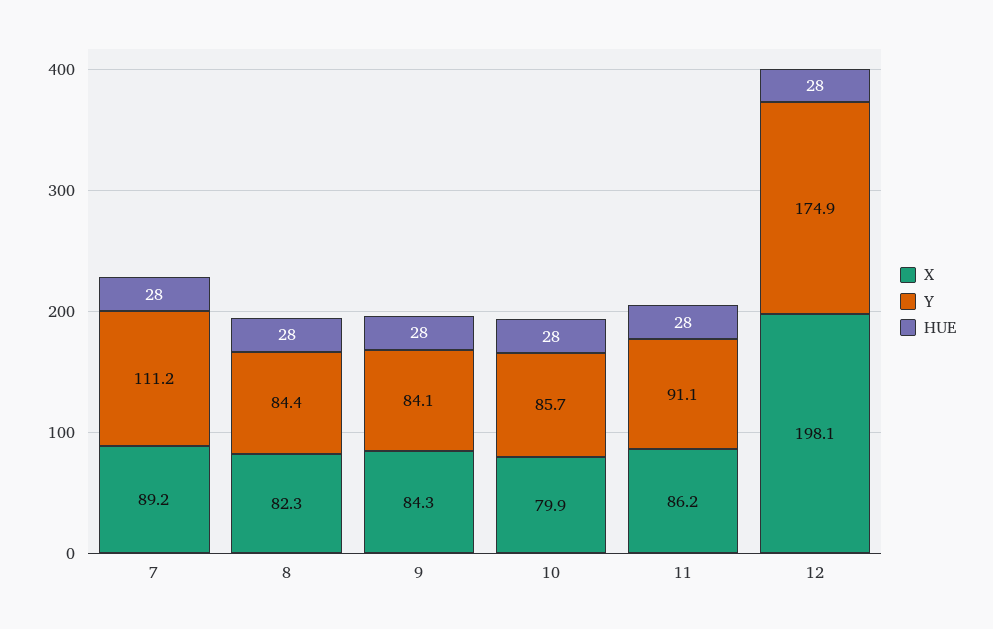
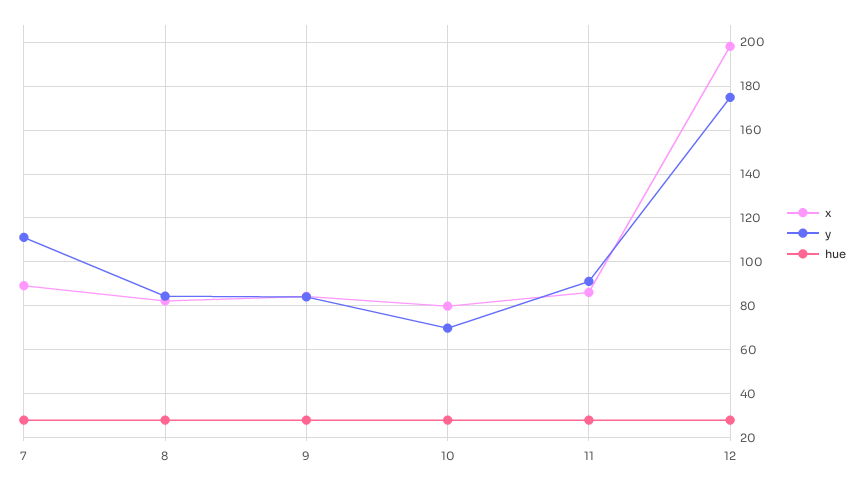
Y, 10: 85.7 -> 70

